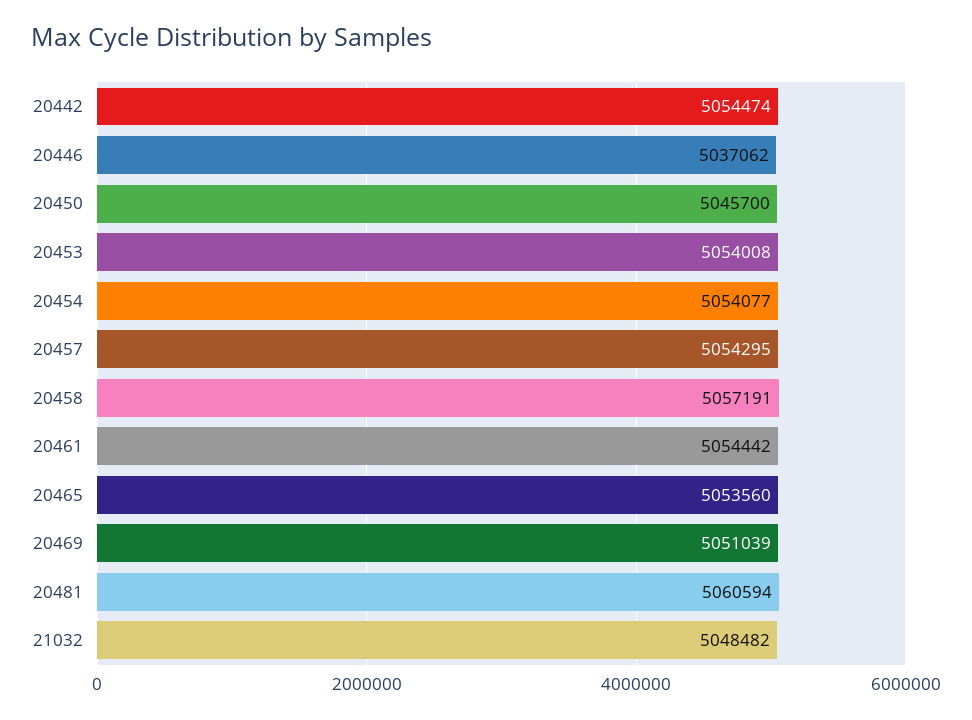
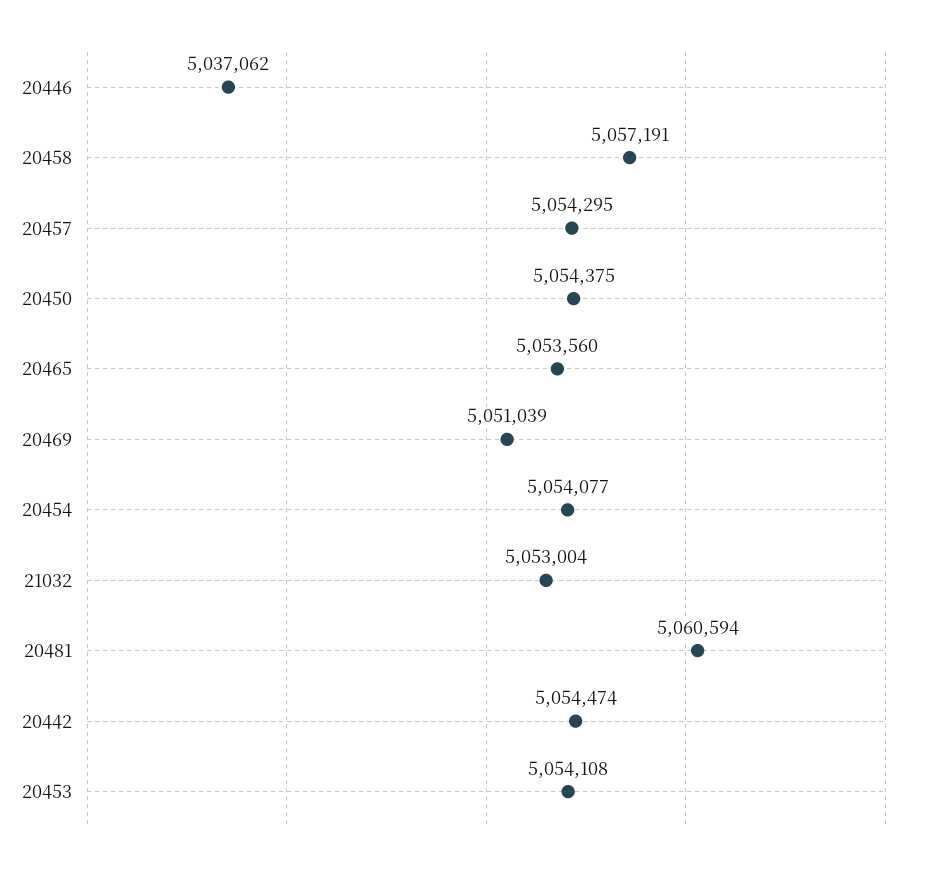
20450: 5045700 -> 5054375
20453: 5054008 -> 5054108
20461: 5054442 -> none
21032: 5048482 -> 5053004

